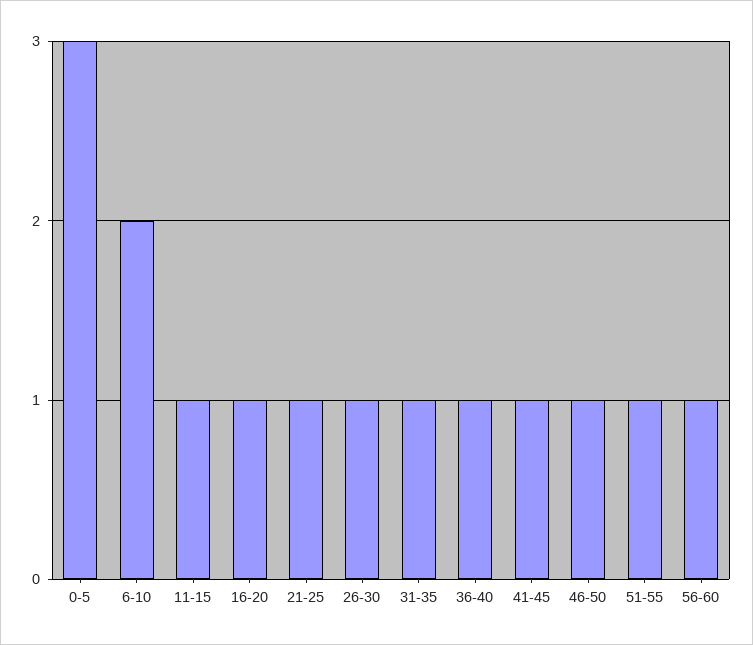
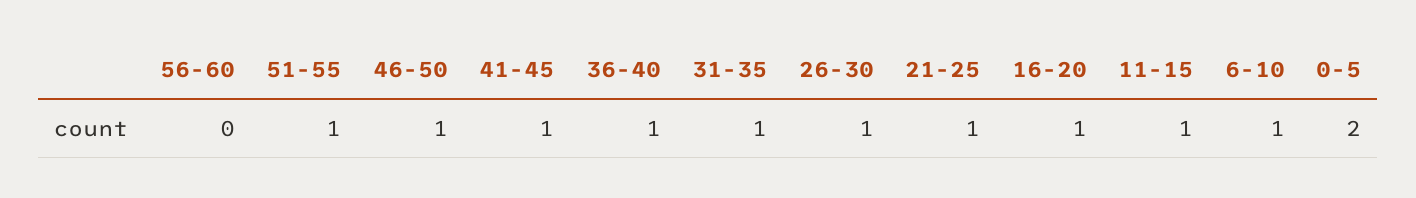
0-5: 3 -> 2
6-10: 2 -> 1
56-60: 1 -> 0

